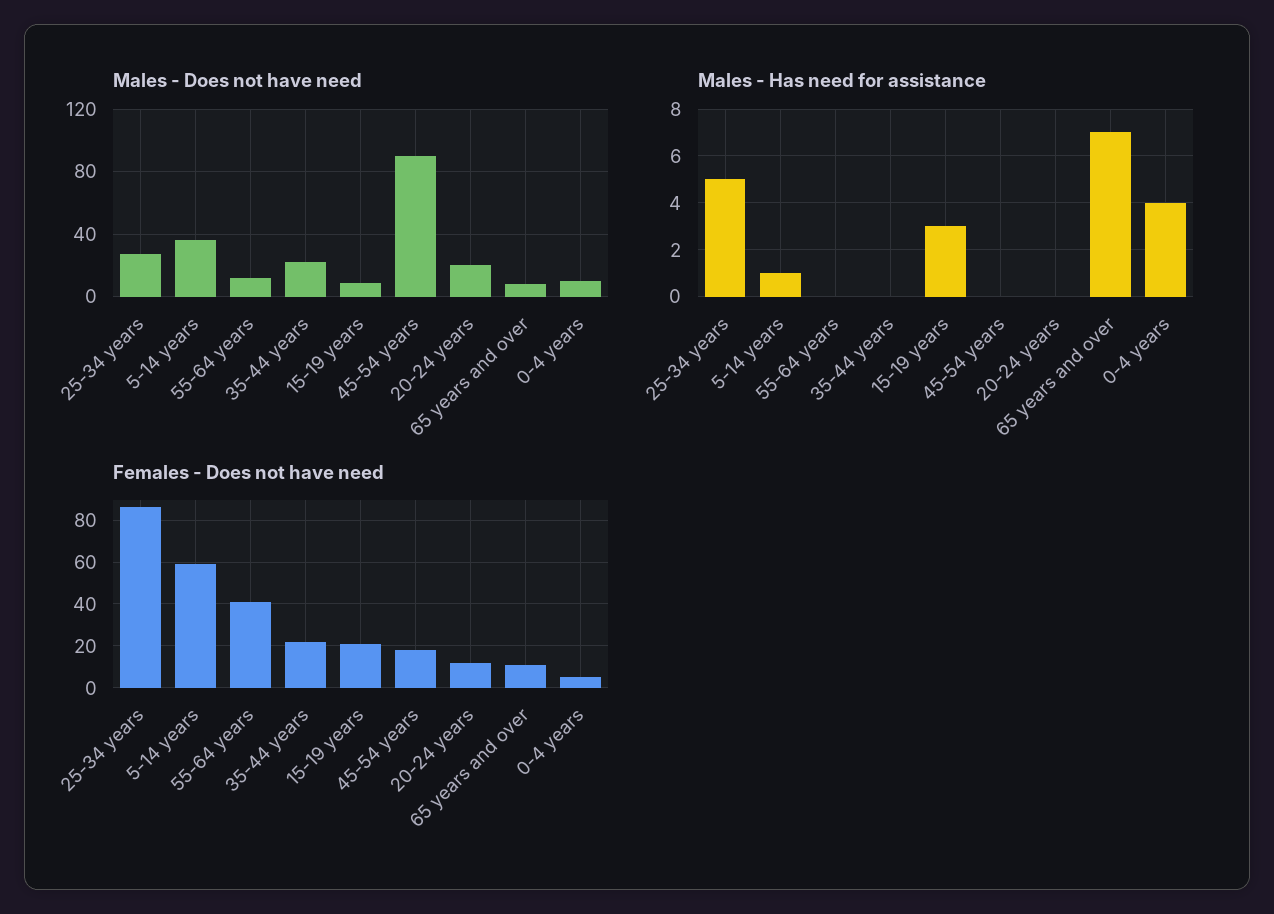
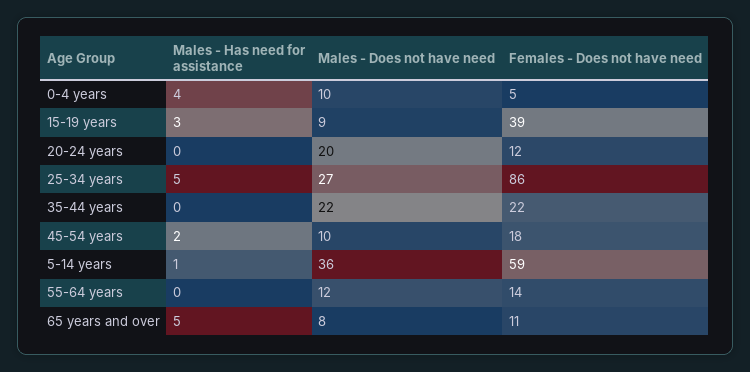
Males - Does not have need, 45-54 years: 90 -> 10
Males - Has need for assistance, 45-54 years: 0 -> 2
Males - Has need for assistance, 65 years and over: 7 -> 5
Females - Does not have need, 55-64 years: 40 -> 14
Females - Does not have need, 15-19 years: 20 -> 39

